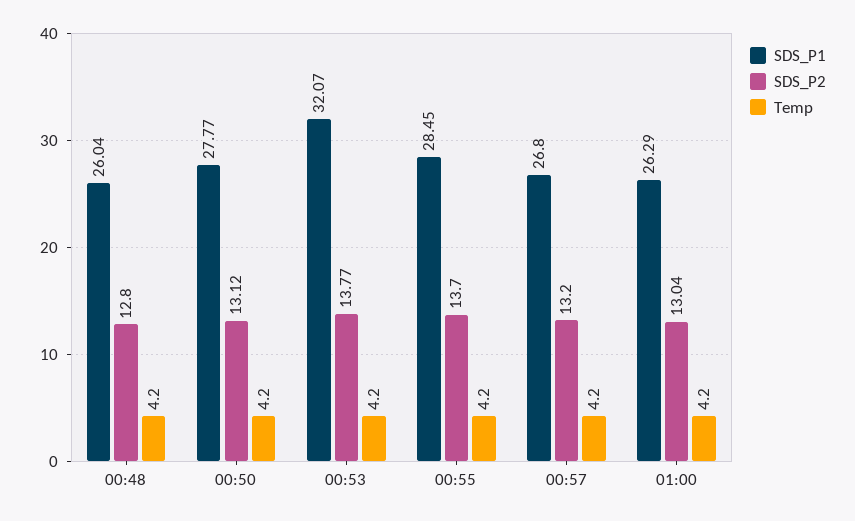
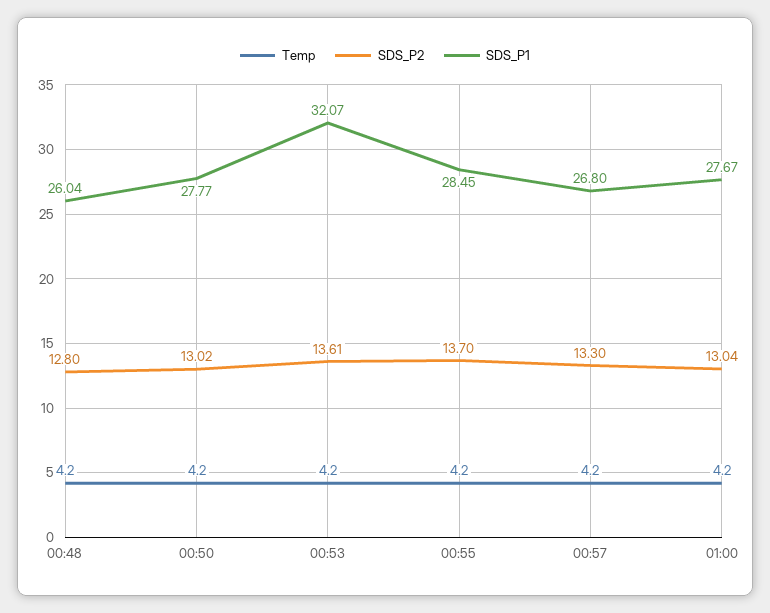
SDS_P2, 00:50: 13.12 -> 13.02
SDS_P2, 00:53: 13.77 -> 13.61
SDS_P2, 00:57: 13.2 -> 13.3
SDS_P1, 01:00: 26.29 -> 27.67

